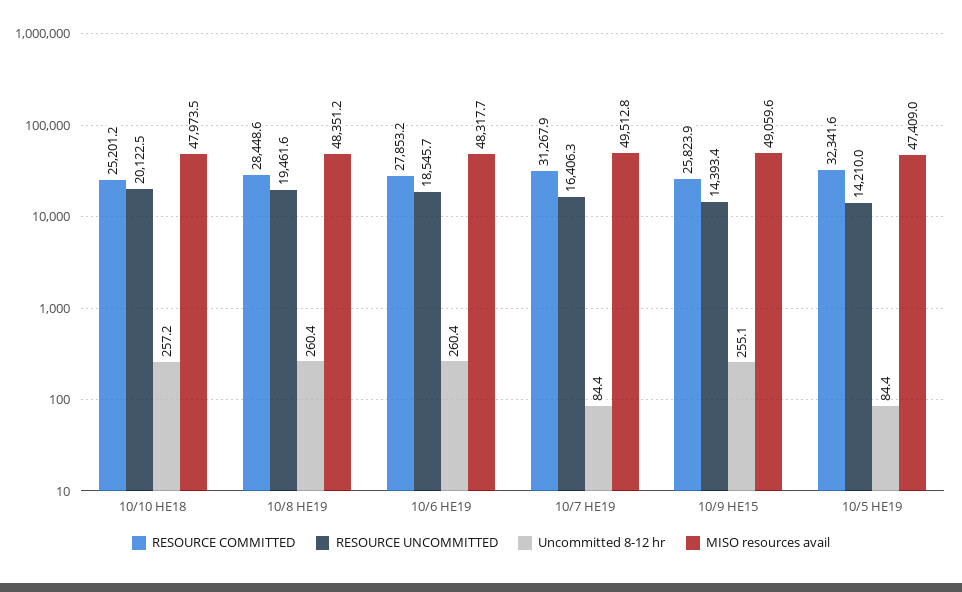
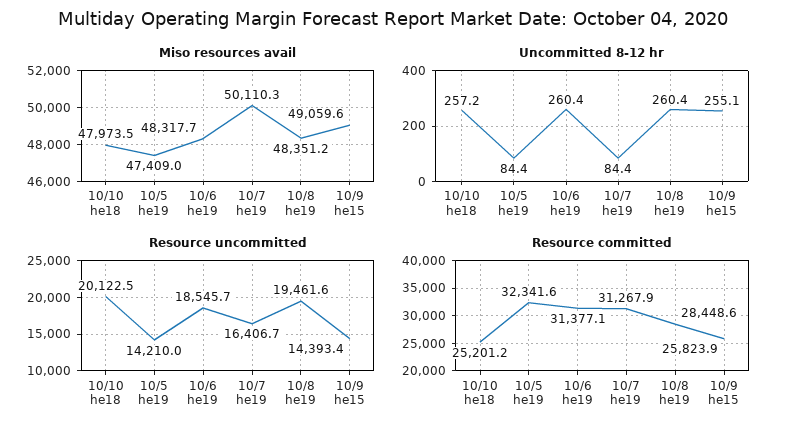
RESOURCE COMMITTED, 10/6 HE19: 27853.2 -> 31377.1
RESOURCE UNCOMMITTED, 10/7 HE19: 16406.3 -> 16406.7
MISO resources avail, 10/7 HE19: 49512.8 -> 50110.3

